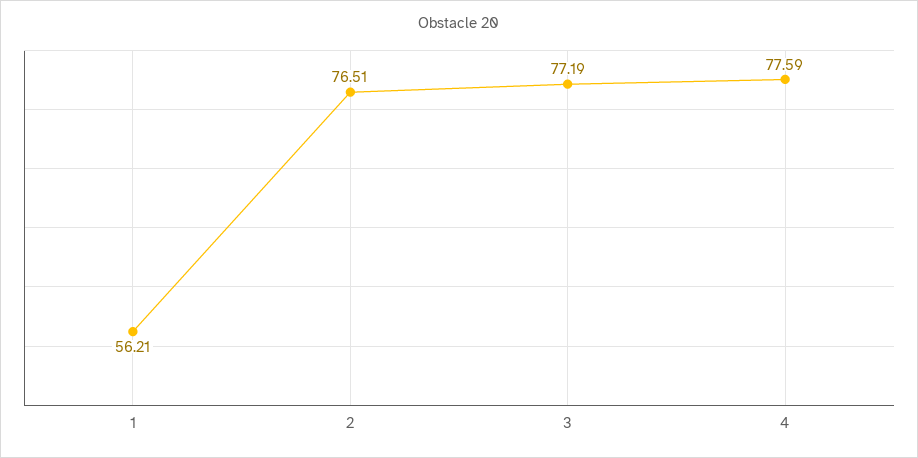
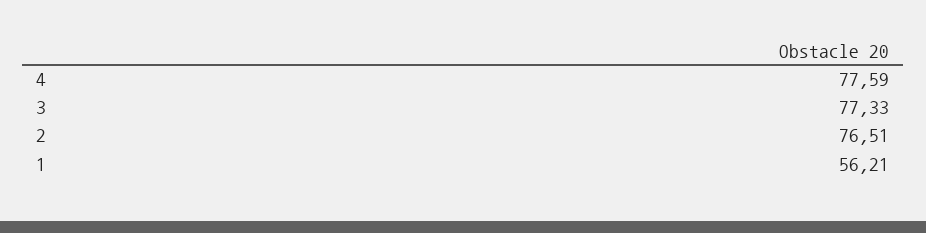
3: 77.19 -> 77.33

